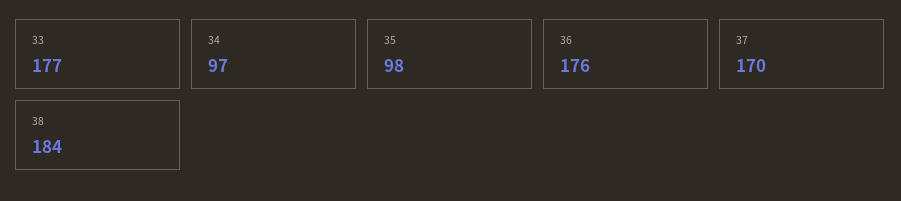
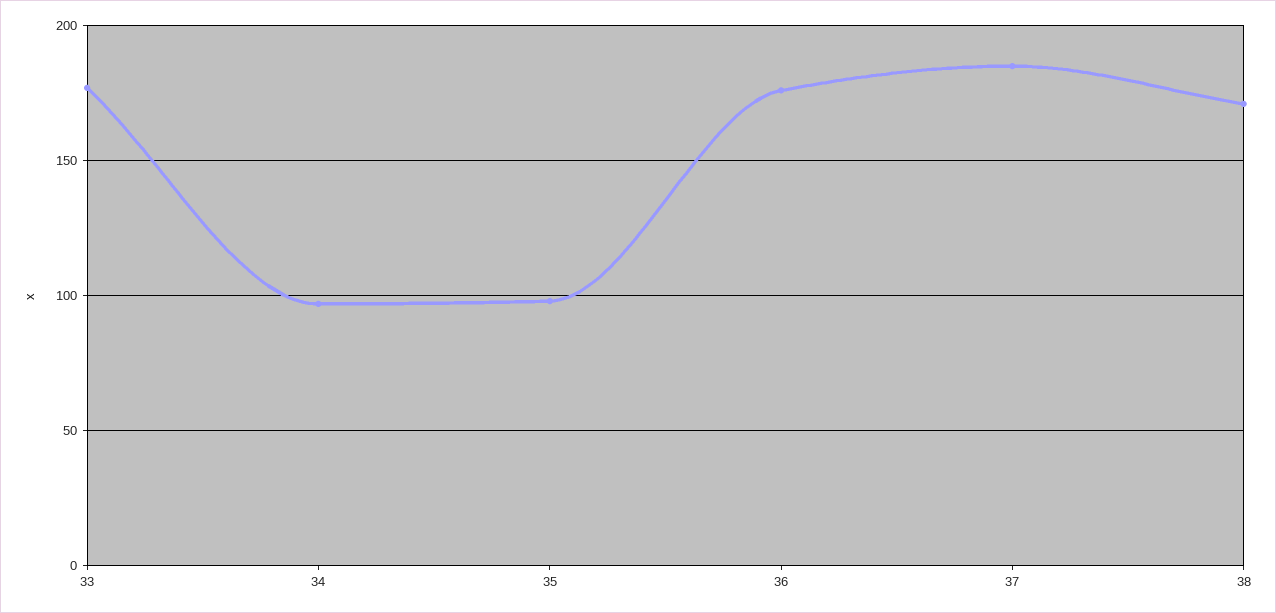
37: 170 -> 185
38: 184 -> 170

